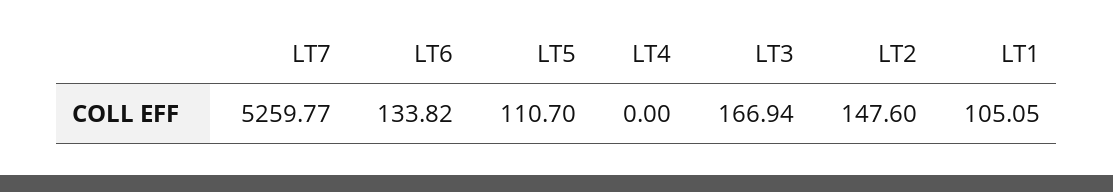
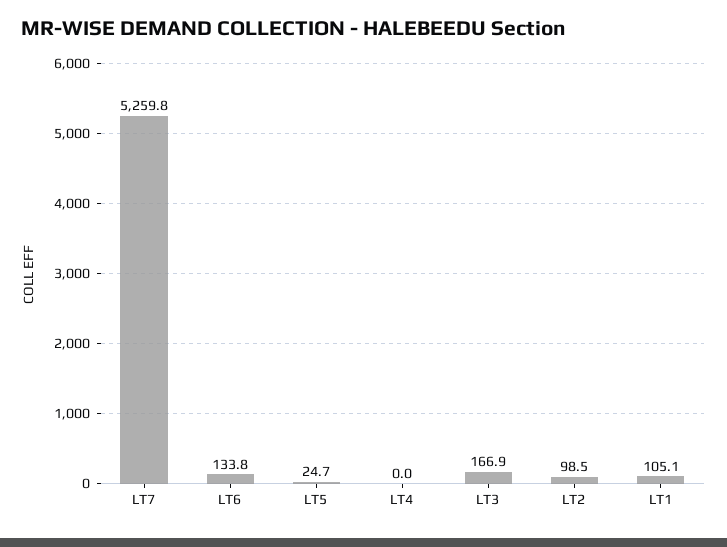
LT5: 110.7 -> 24.7
LT2: 147.6 -> 98.5

